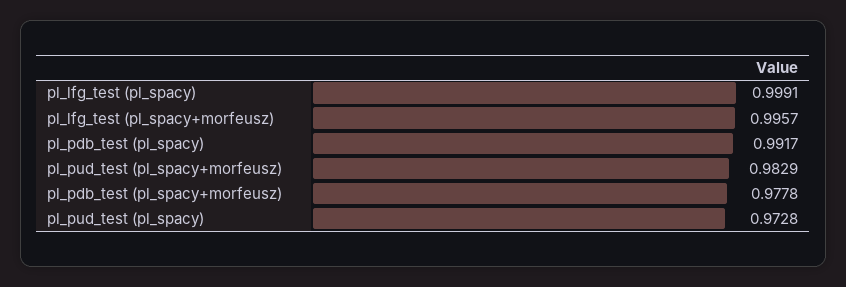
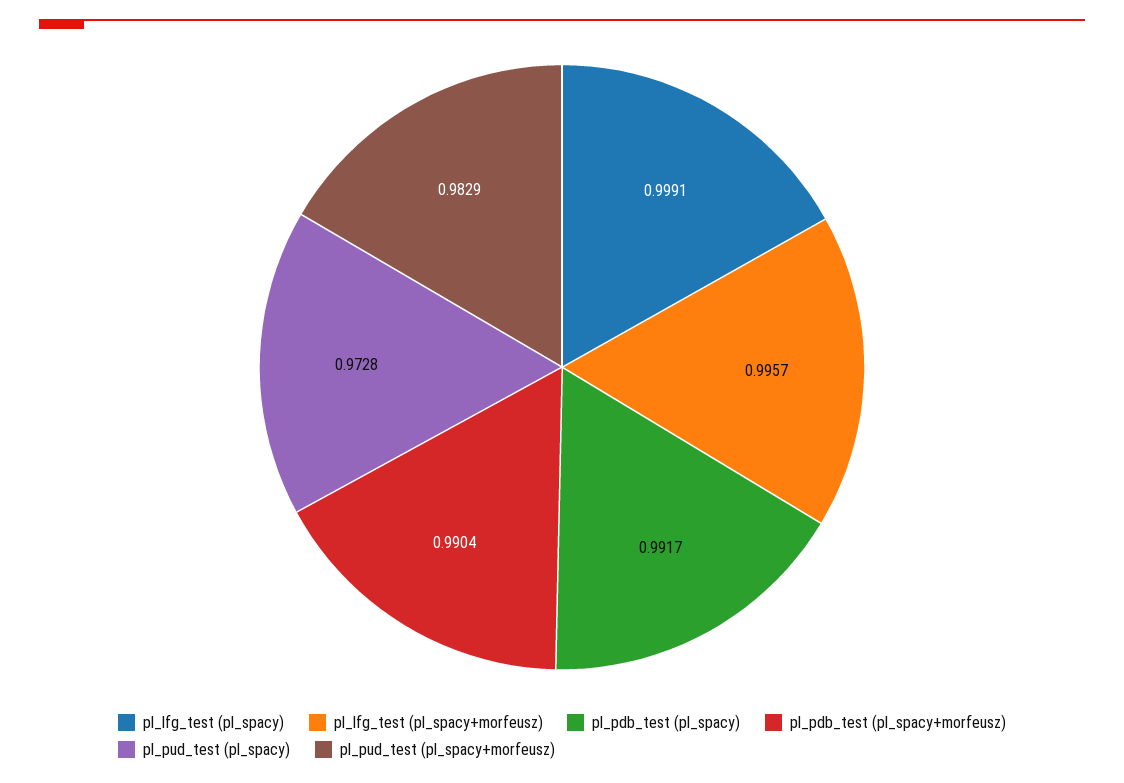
pl_pdb_test (pl_spacy+morfeusz): 0.9778 -> 0.9904

